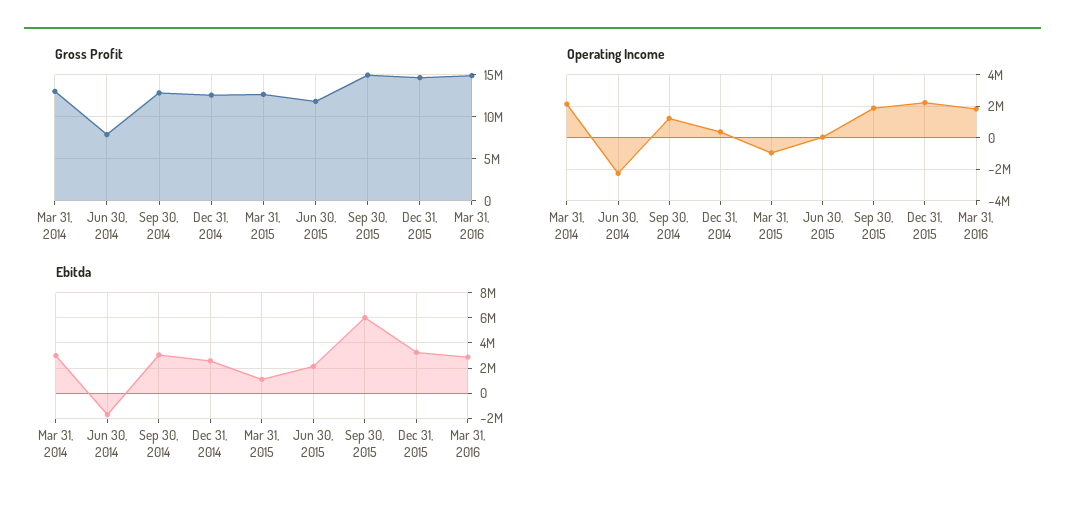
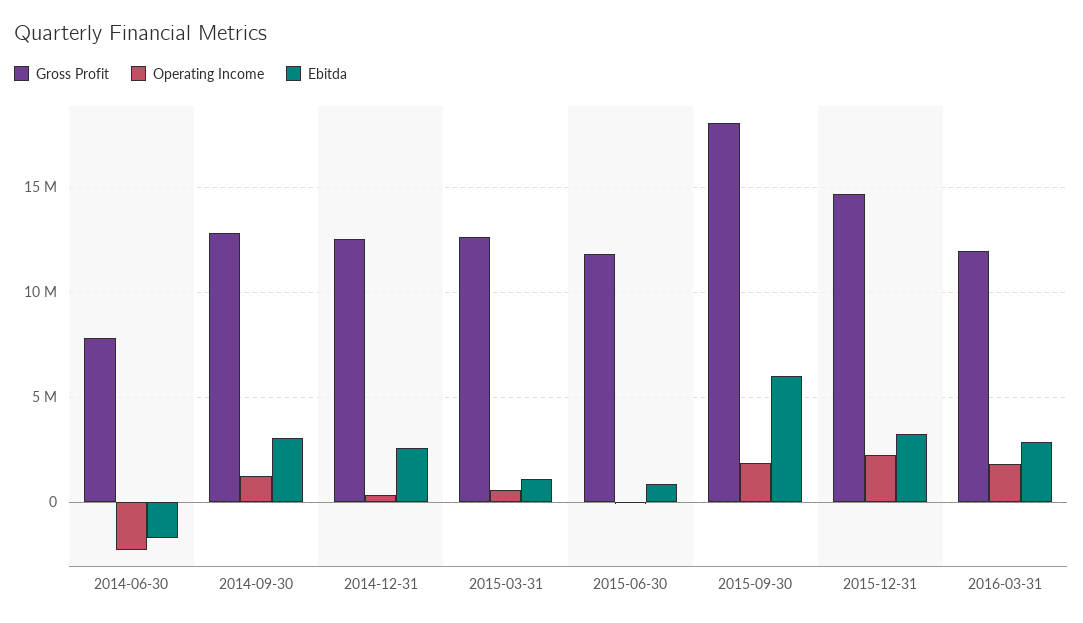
Gross Profit, Mar 31, 2014: 13000000 -> none
Gross Profit, Sep 30, 2015: 15000000 -> 18000000
Gross Profit, Mar 31, 2016: 15000000 -> 12000000
Operating Income, Mar 31, 2014: 2000000 -> none
Operating Income, Mar 31, 2015: -1000000 -> 500000
Ebitda, Mar 31, 2014: 3000000 -> none
Ebitda, Jun 30, 2015: 2000000 -> 1000000

